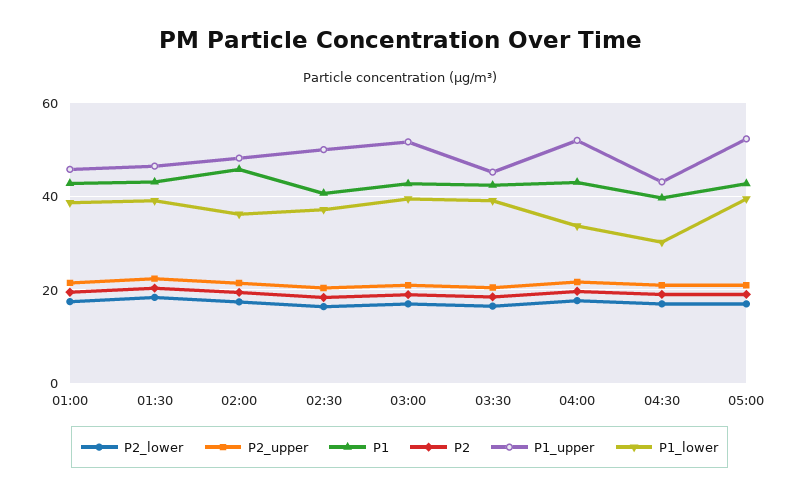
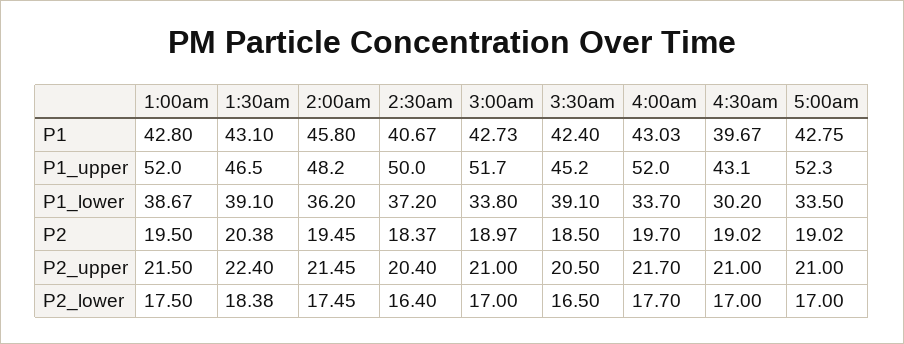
P1_upper, 01:00: 46 -> 52
P1_lower, 03:00: 40 -> 33.8
P1_lower, 05:00: 40 -> 33.5

